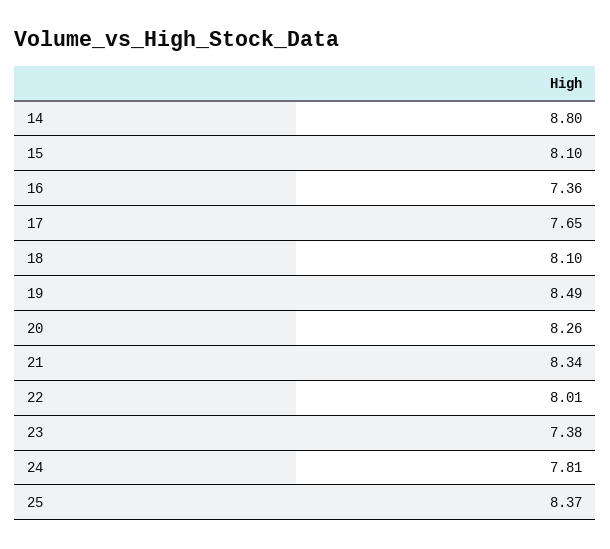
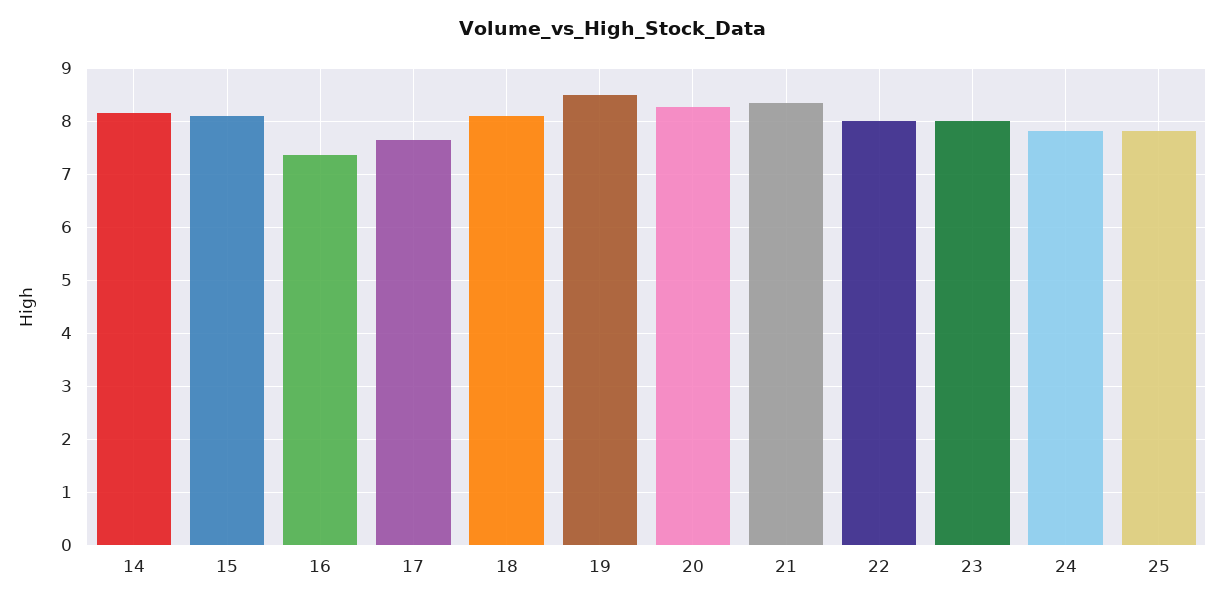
14: 8.8 -> 8.2
23: 7.38 -> 8
25: 8.37 -> 7.8

